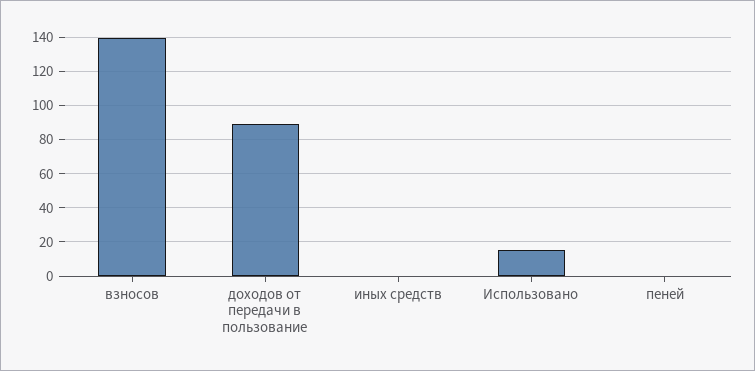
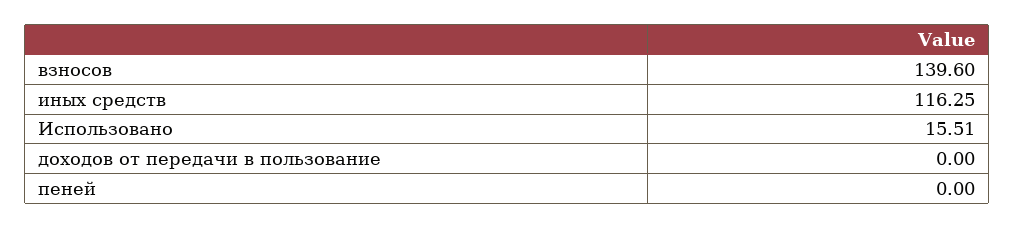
доходов от передачи в пользование: 90 -> 0
иных средств: 0 -> 116.25

